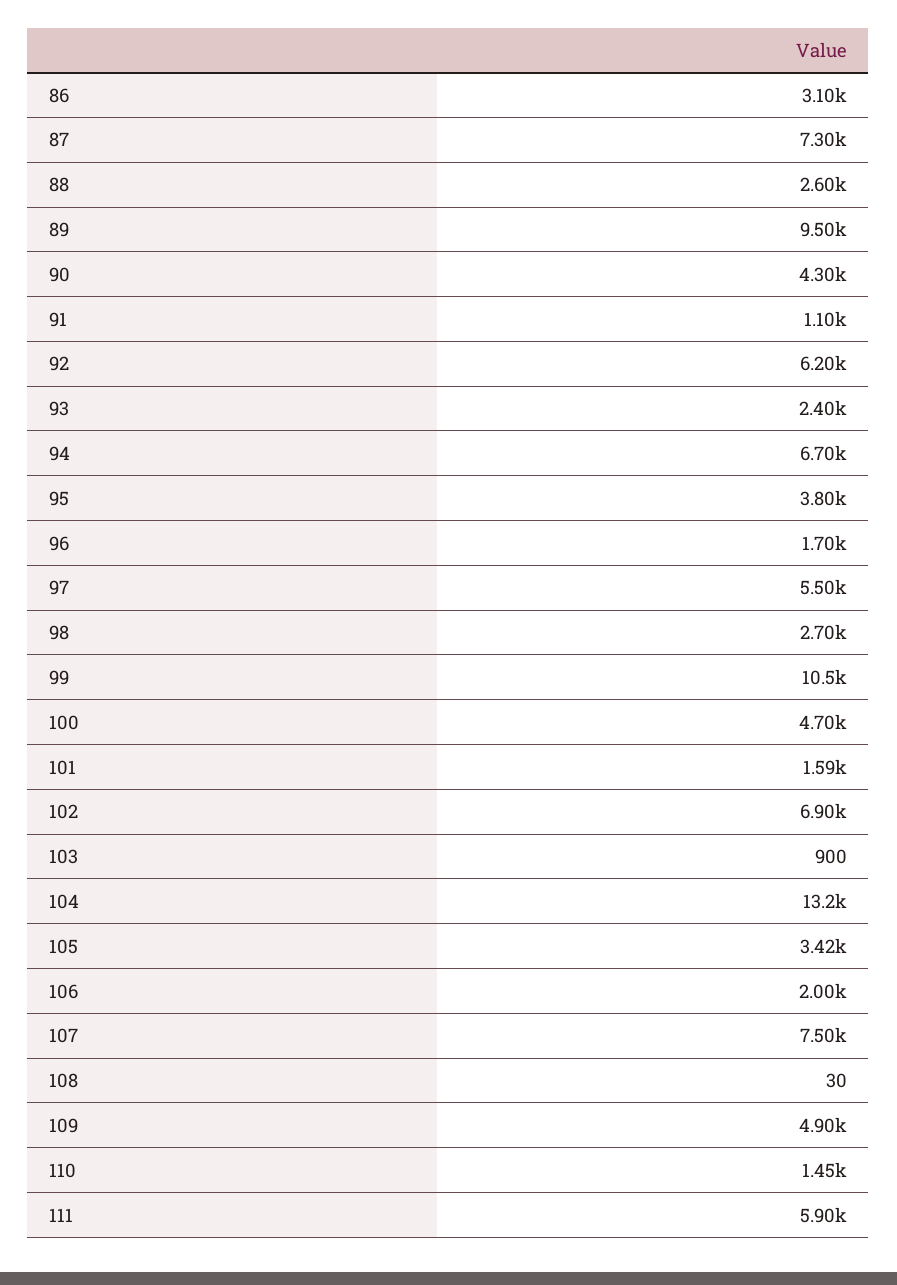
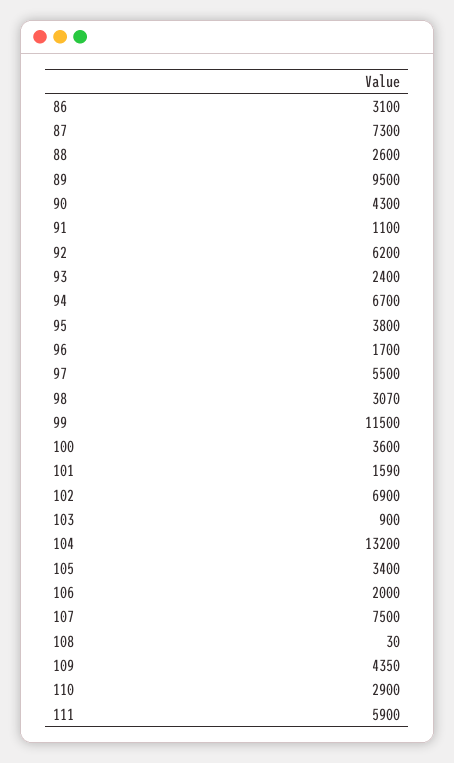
98: 2700 -> 3070
99: 10500 -> 11500
100: 4700 -> 3600
105: 3420 -> 3400
109: 4900 -> 4350
110: 1450 -> 2900

